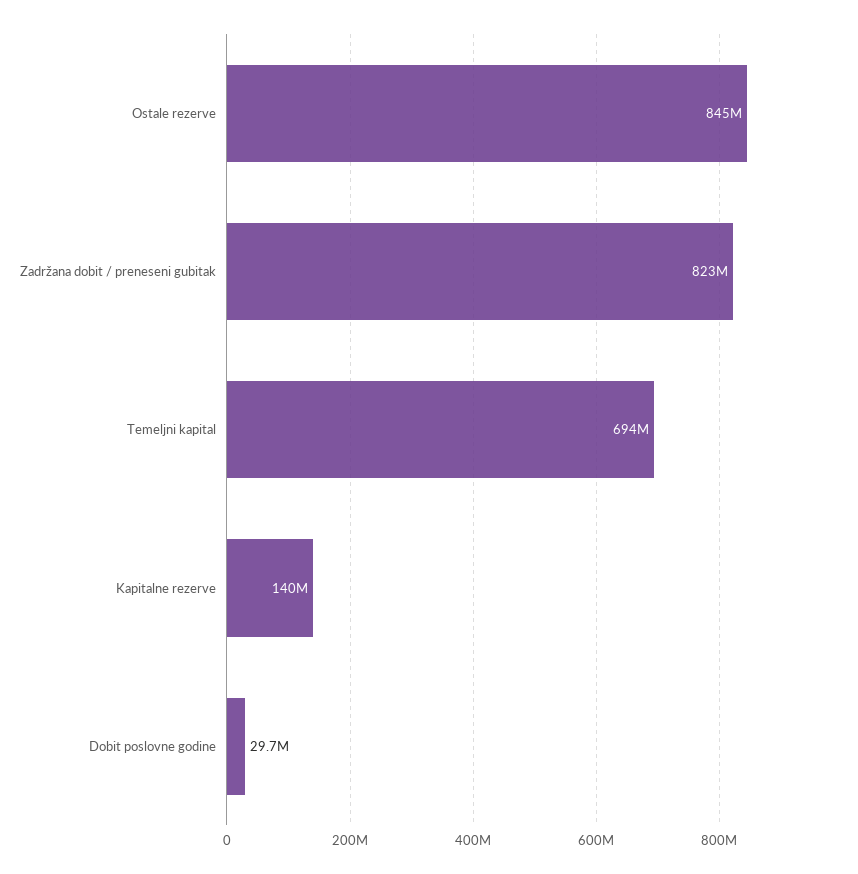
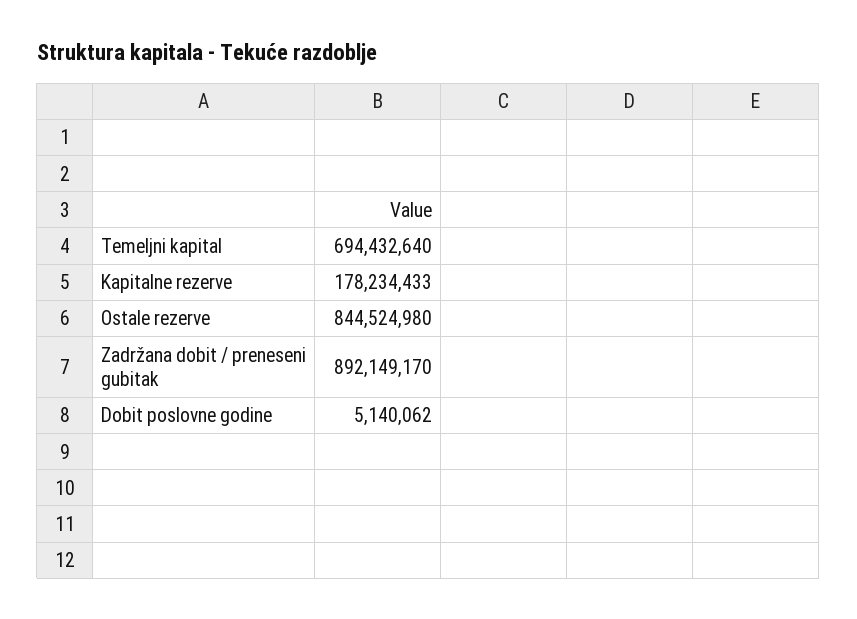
Zadržana dobit / preneseni gubitak: 823000000 -> 892149170
Kapitalne rezerve: 140000000 -> 178234433
Dobit poslovne godine: 29700000 -> 5140062

